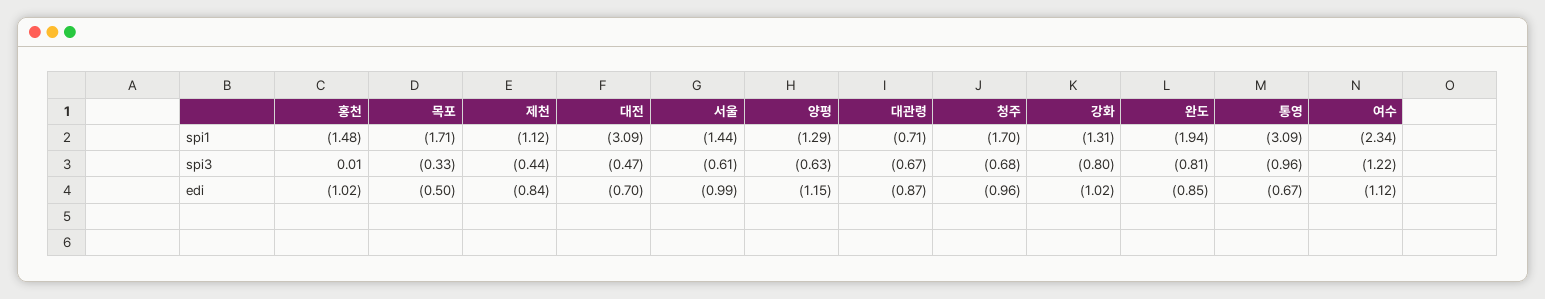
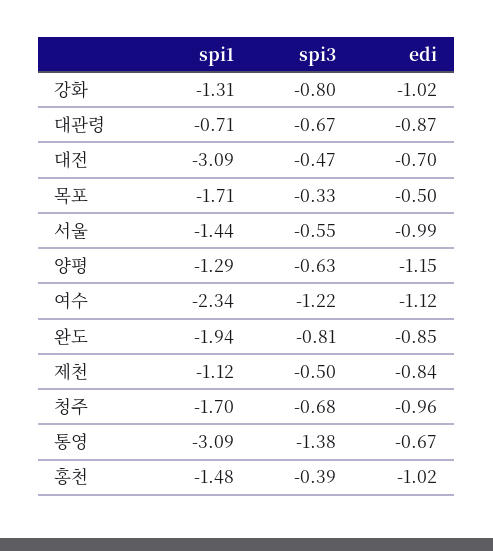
홍천, spi3: 0.01 -> -0.39
제천, spi3: -0.44 -> -0.5
서울, spi3: -0.61 -> -0.55
통영, spi3: -0.96 -> -1.38

